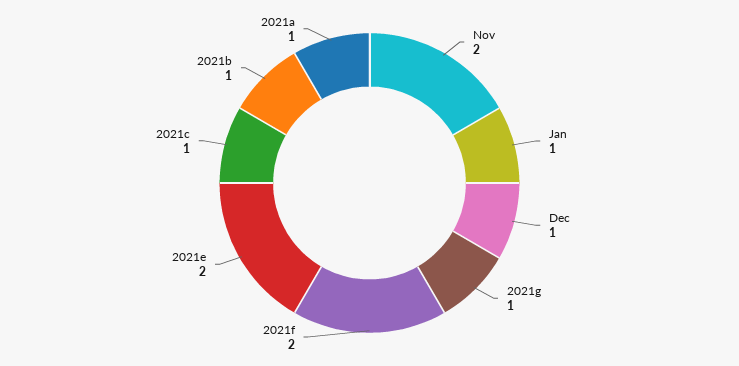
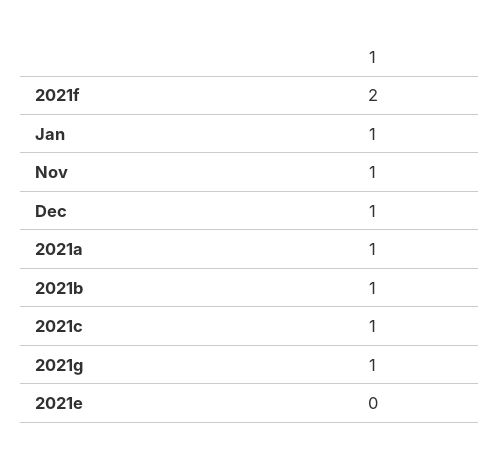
Nov: 2 -> 1
2021e: 2 -> 0

